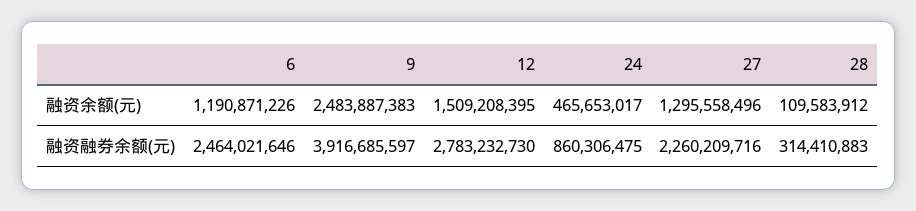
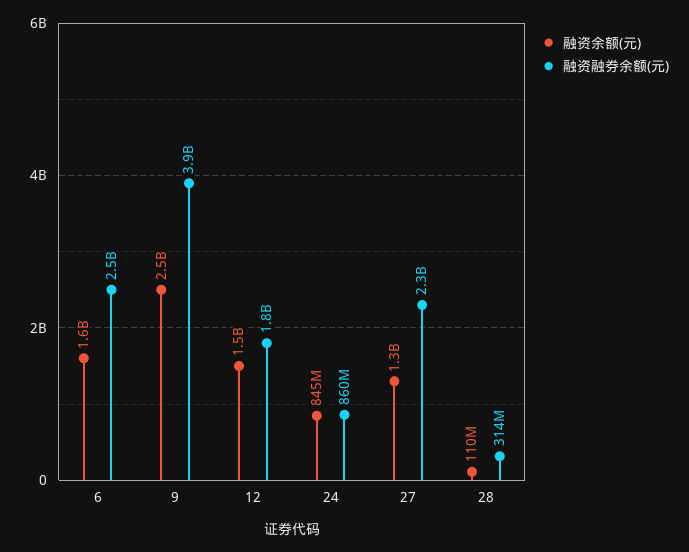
融资余额(元), 6: 1190871226 -> 1600000000
融资余额(元), 24: 465653017 -> 845000000
融资融券余额(元), 12: 2783232730 -> 1800000000

